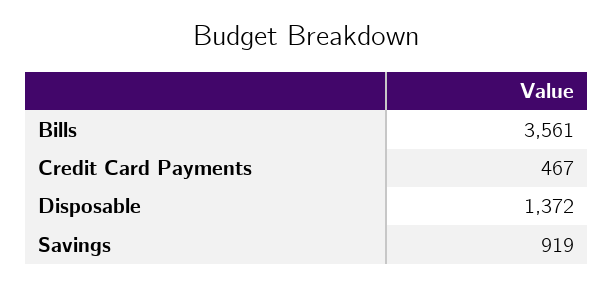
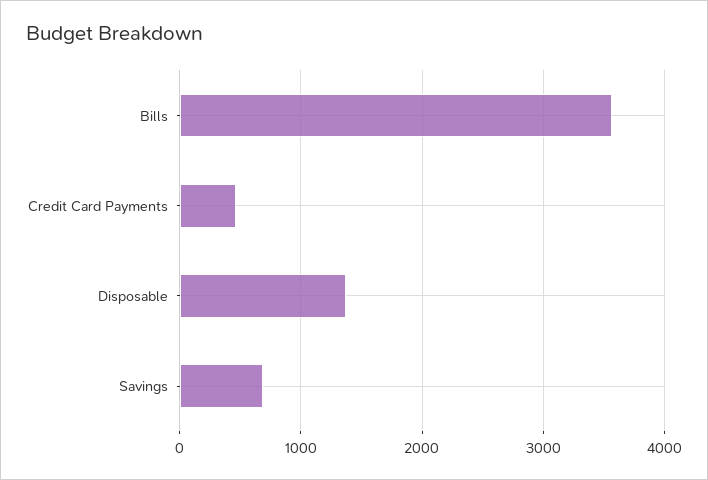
Savings: 919 -> 700

